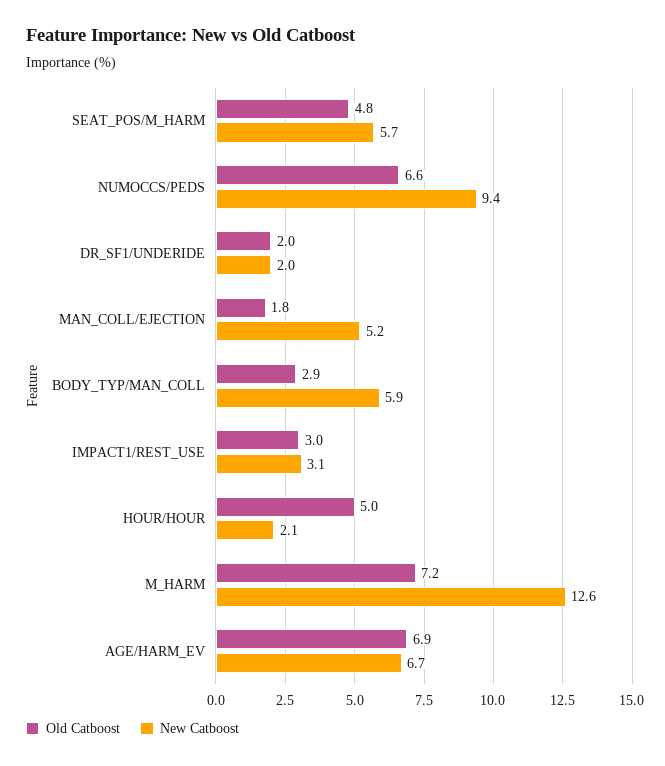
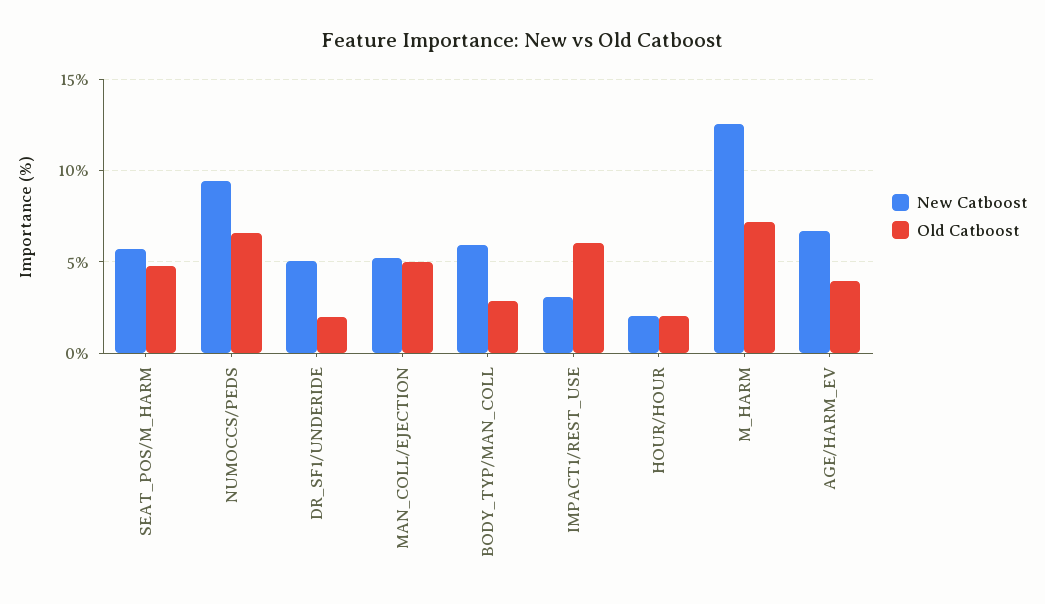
New Catboost, DR_SF1/UNDERIDE: 2 -> 5
Old Catboost, MAN_COLL/EJECTION: 1.8 -> 5
Old Catboost, IMPACT1/REST_USE: 3 -> 6
Old Catboost, HOUR/HOUR: 5 -> 2
Old Catboost, AGE/HARM_EV: 6.9 -> 4

